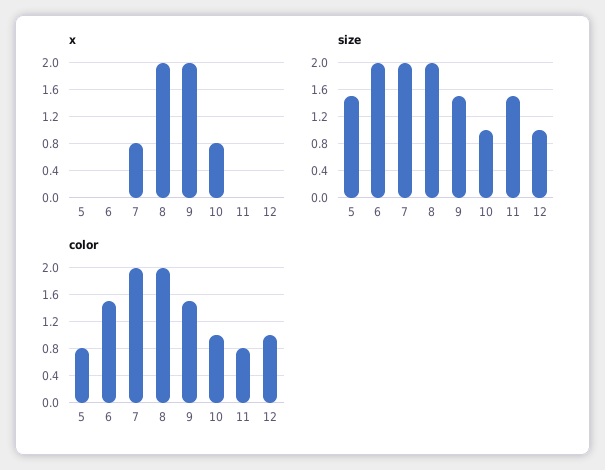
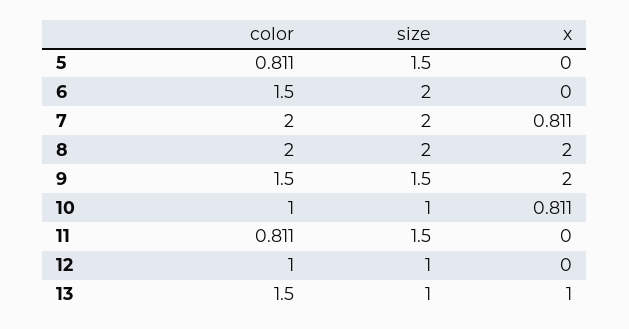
color, 13: none -> 1.5
size, 13: none -> 1
x, 13: none -> 1

